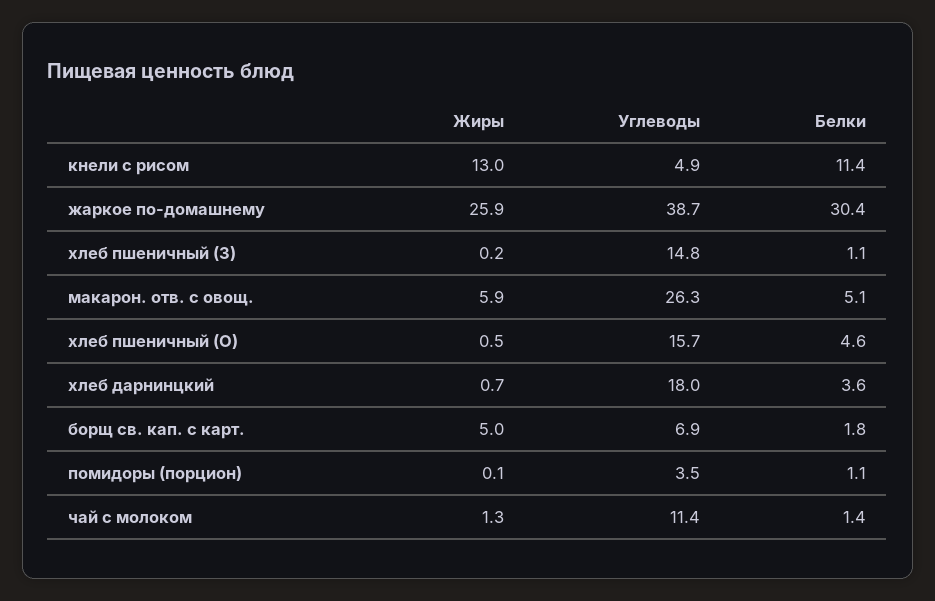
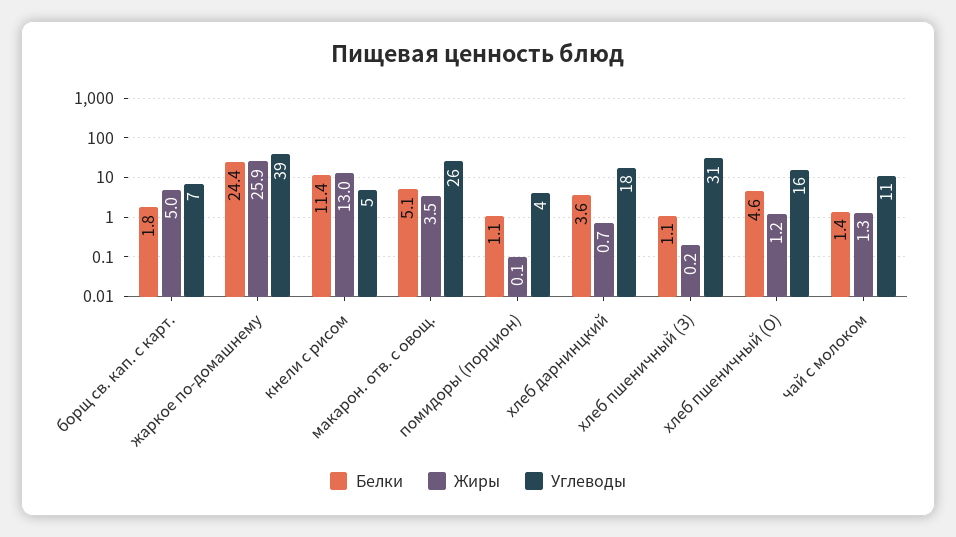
Белки, жаркое по-домашнему: 30.4 -> 24.4
Углеводы, хлеб пшеничный (З): 14.8 -> 31
Жиры, макарон. отв. с овощ.: 5.9 -> 3.5
Жиры, хлеб пшеничный (О): 0.5 -> 1.2

